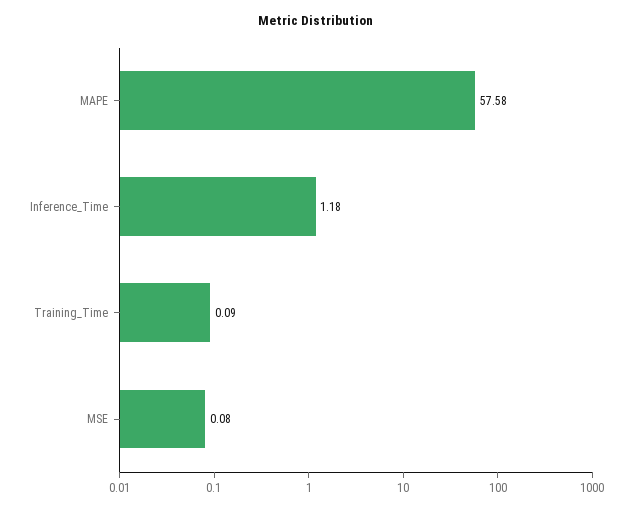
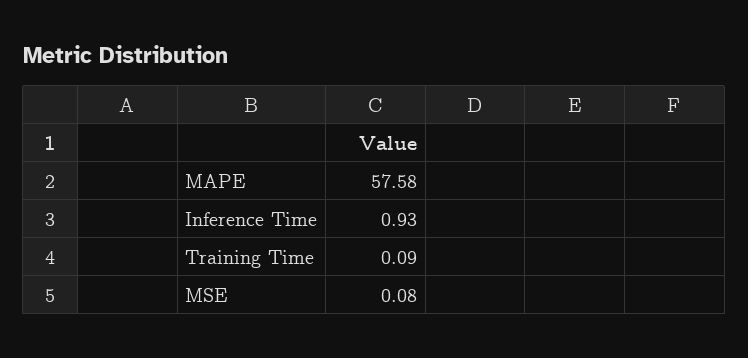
Inference_Time: 1.18 -> 0.93

